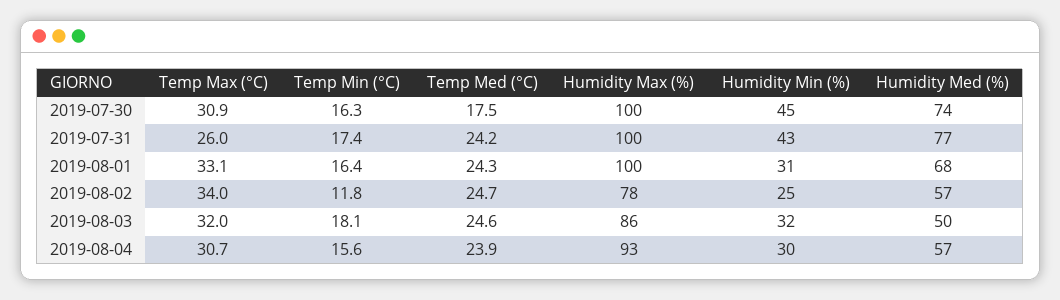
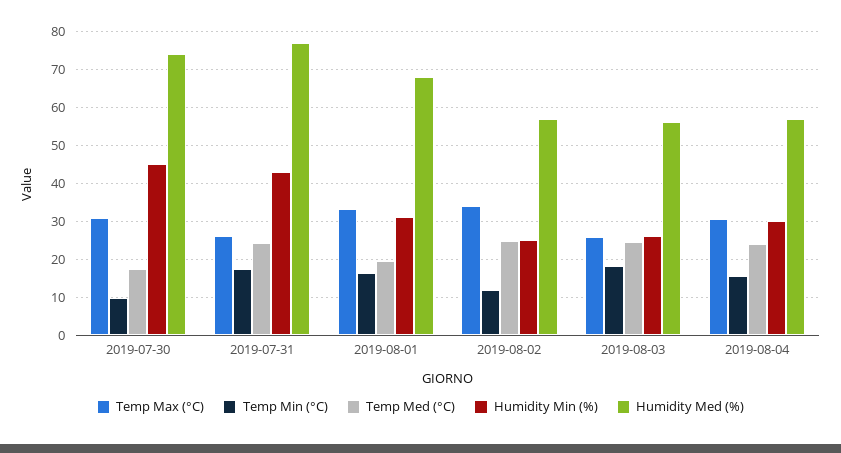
Temp Min (°C), 2019-07-30: 16.3 -> 10
Humidity Max (%), 2019-07-30: 100 -> none
Humidity Max (%), 2019-07-31: 100 -> none
Temp Med (°C), 2019-08-01: 24.3 -> 20
Humidity Max (%), 2019-08-01: 100 -> none
Humidity Max (%), 2019-08-02: 78 -> none
Temp Max (°C), 2019-08-03: 32 -> 26
Humidity Max (%), 2019-08-03: 86 -> none
Humidity Min (%), 2019-08-03: 32 -> 26
Humidity Med (%), 2019-08-03: 50 -> 56
Humidity Max (%), 2019-08-04: 93 -> none

